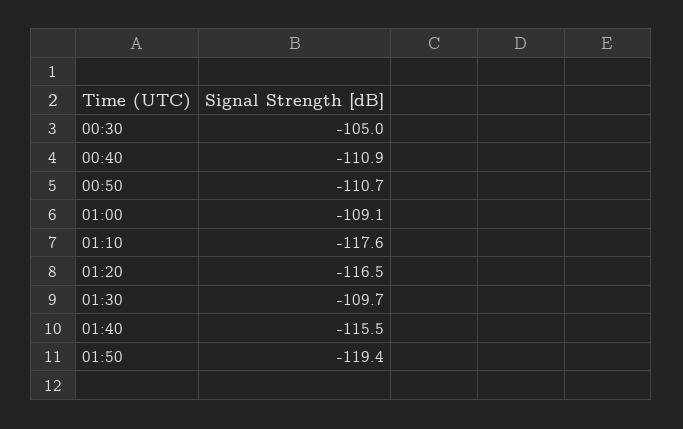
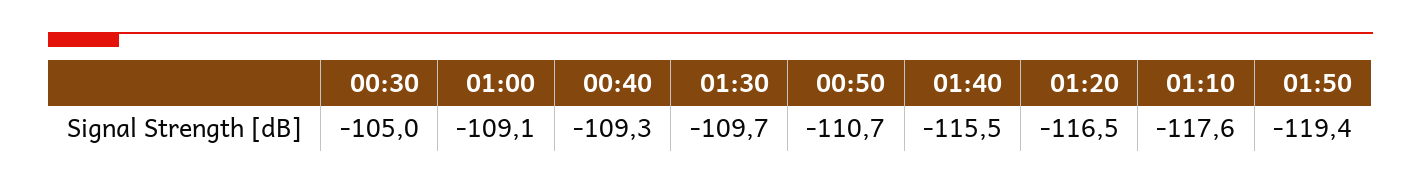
00:40: -110.9 -> -109.3

